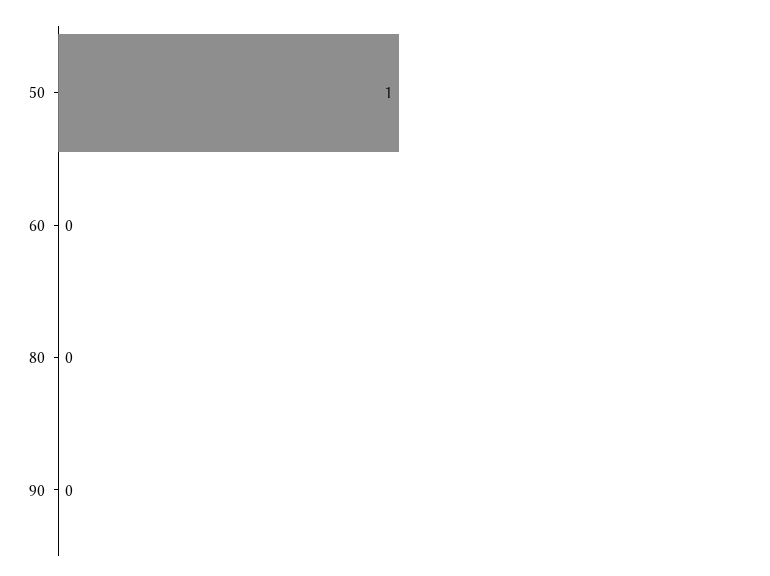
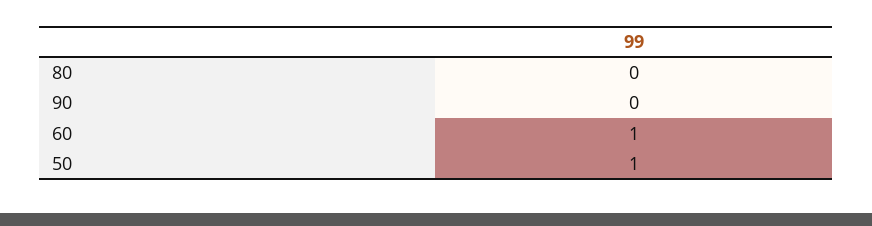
60: 0 -> 1

